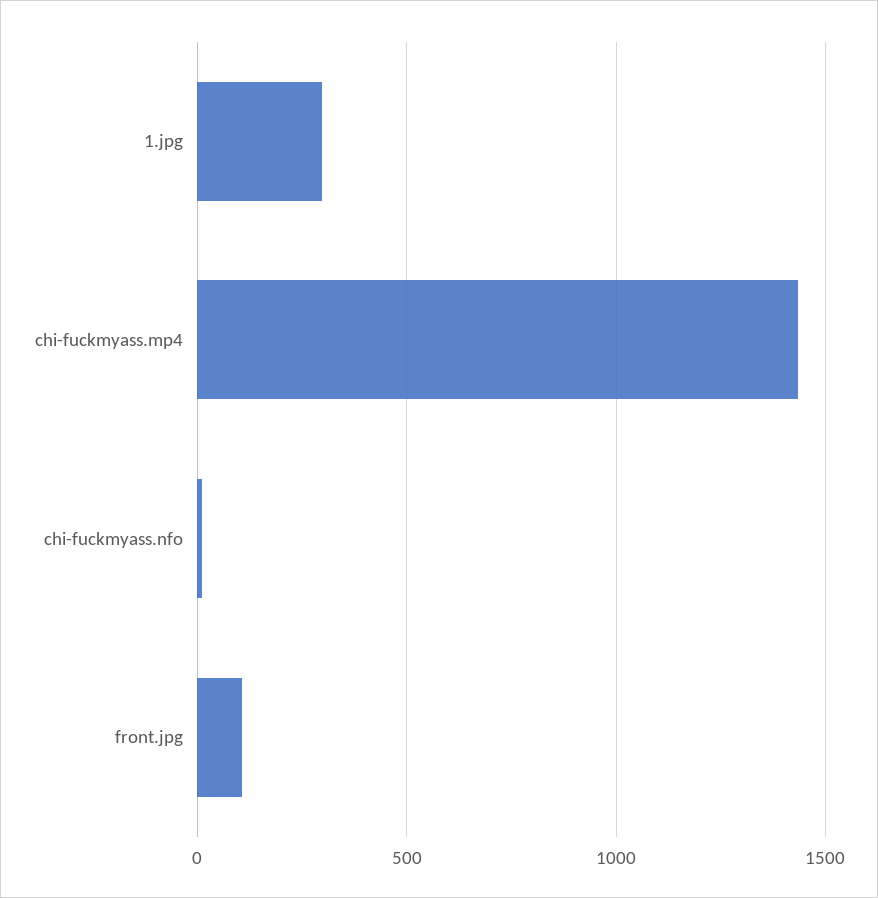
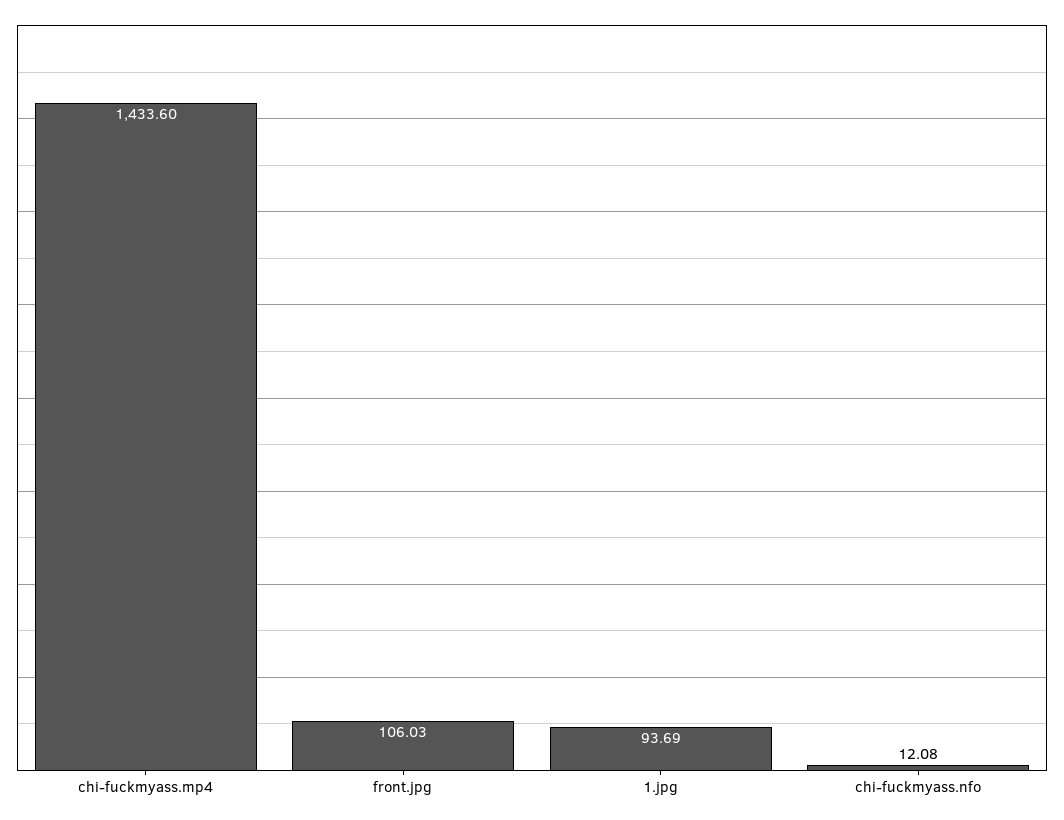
1.jpg: 300 -> 93.69

